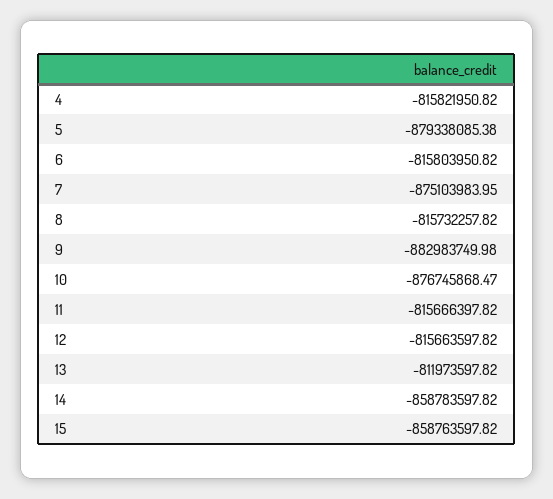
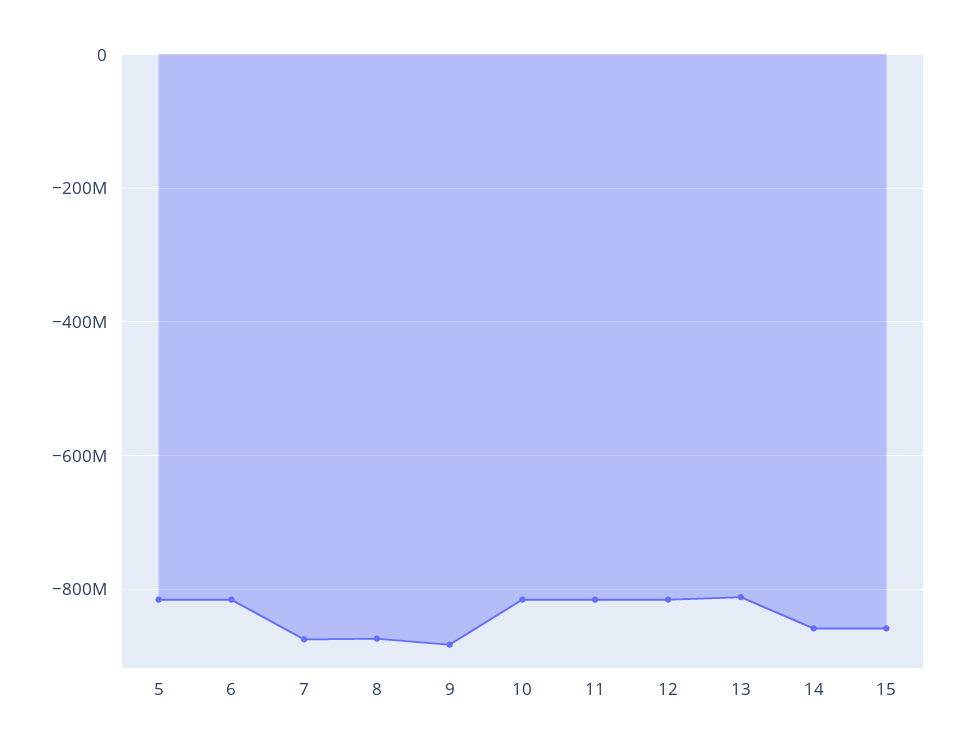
4: -815821950.82 -> none
5: -879338085.38 -> -820000000
8: -815732257.82 -> -880000000
10: -876745868.47 -> -820000000

